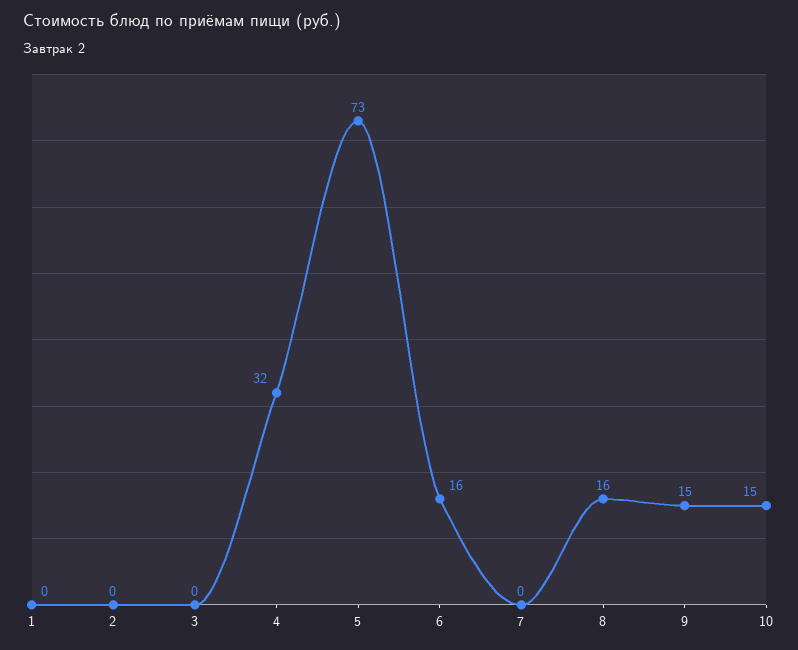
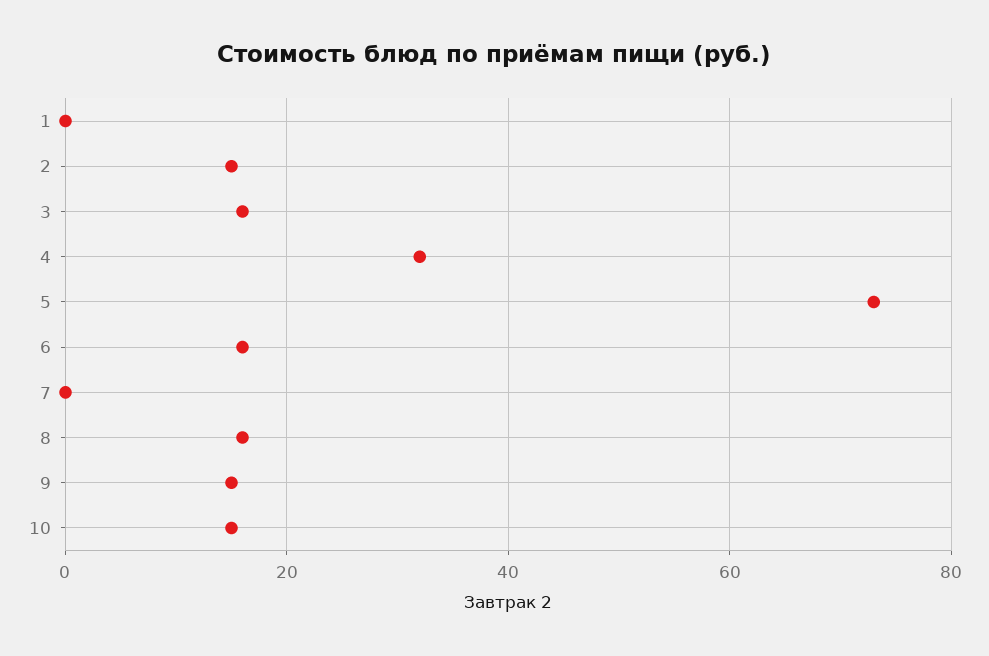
2: 0 -> 15
3: 0 -> 15

